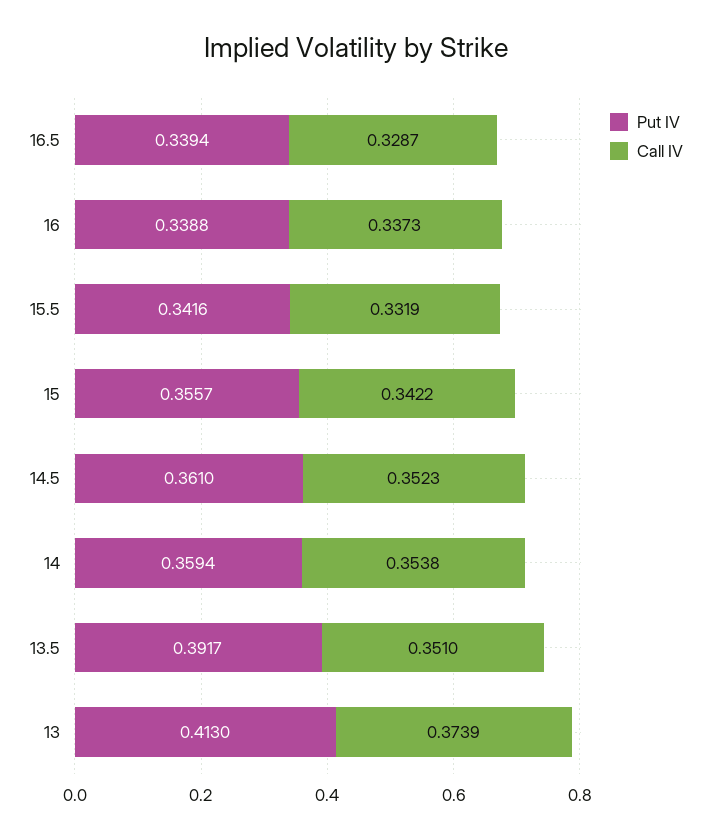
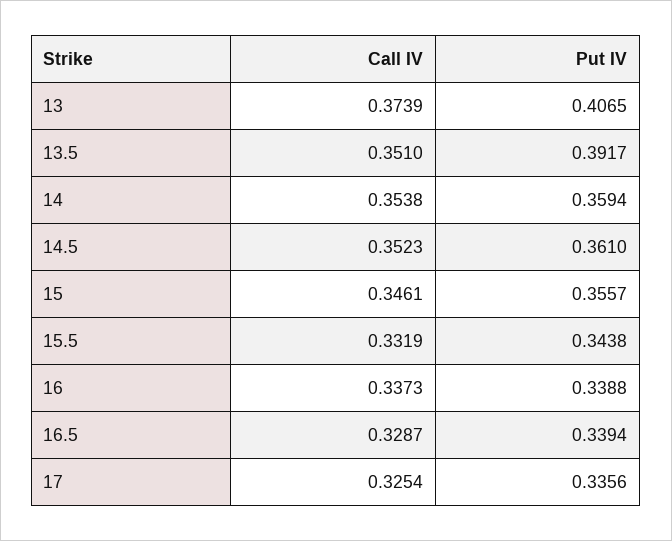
Put IV, 15.5: 0.3416 -> 0.3438
Call IV, 15: 0.3422 -> 0.3461
Put IV, 13: 0.413 -> 0.4065
Call IV, 17: none -> 0.3254
Put IV, 17: none -> 0.3356

